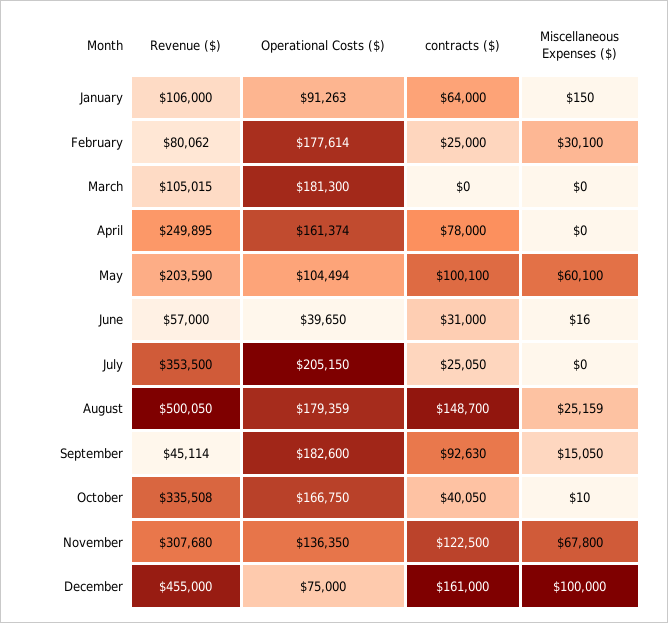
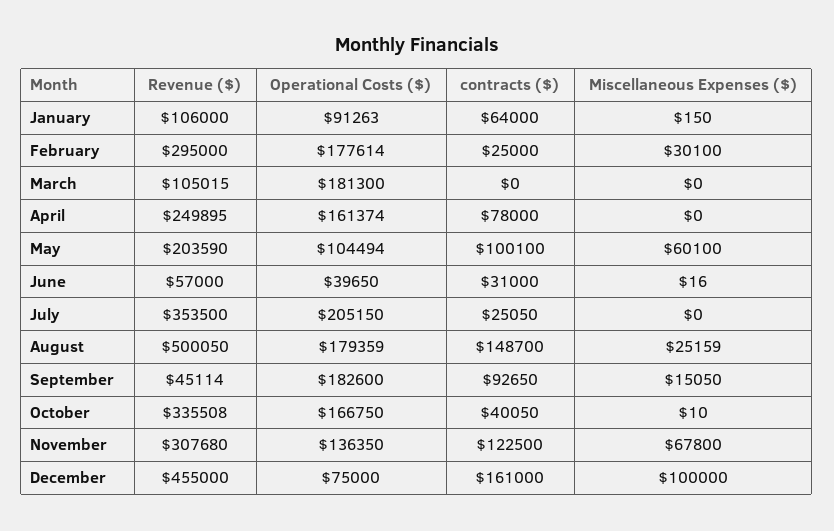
Revenue ($), February: 80062 -> 295000
contracts ($), September: 92630 -> 92650

